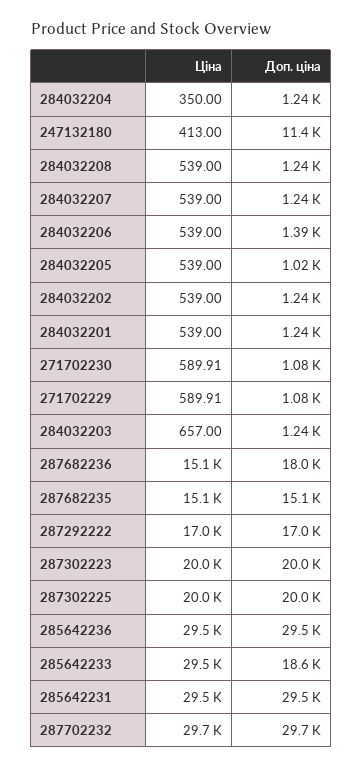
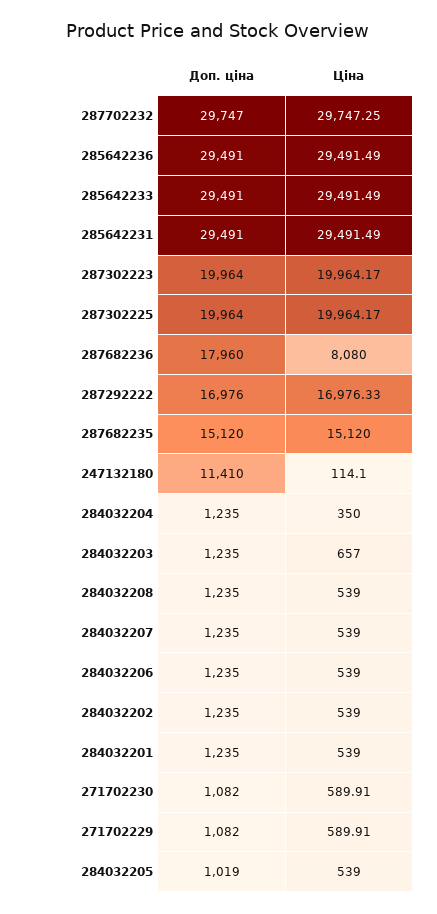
Ціна, 247132180: 413 -> 114.1
Доп. ціна, 284032206: 1390 -> 1235
Ціна, 287682236: 15100 -> 8080
Доп. ціна, 285642233: 18600 -> 29491

